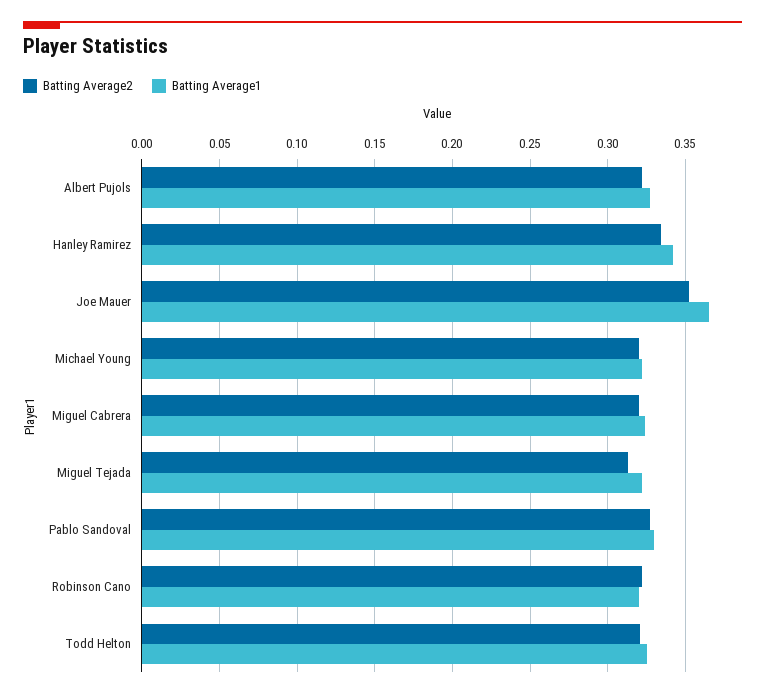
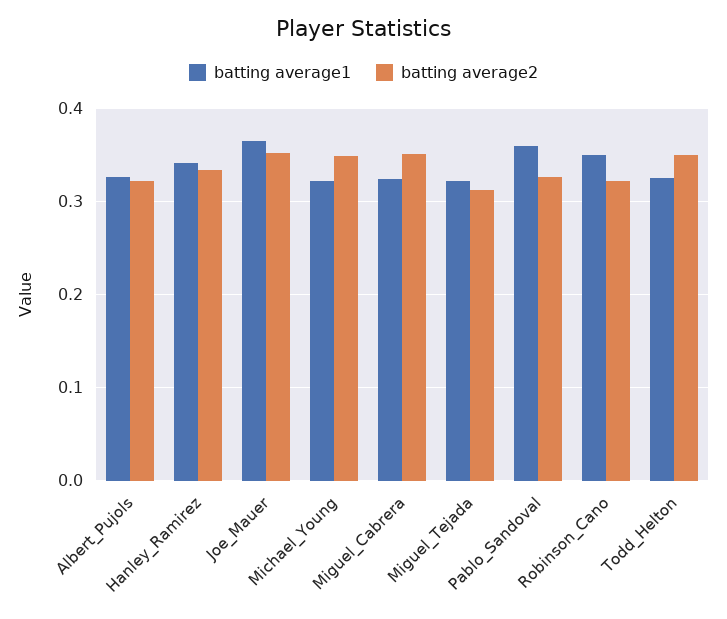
Batting Average2, Michael Young: 0.32 -> 0.35
Batting Average2, Miguel Cabrera: 0.32 -> 0.35
Batting Average1, Pablo Sandoval: 0.33 -> 0.36
Batting Average1, Robinson Cano: 0.32 -> 0.35
Batting Average2, Todd Helton: 0.32 -> 0.35

